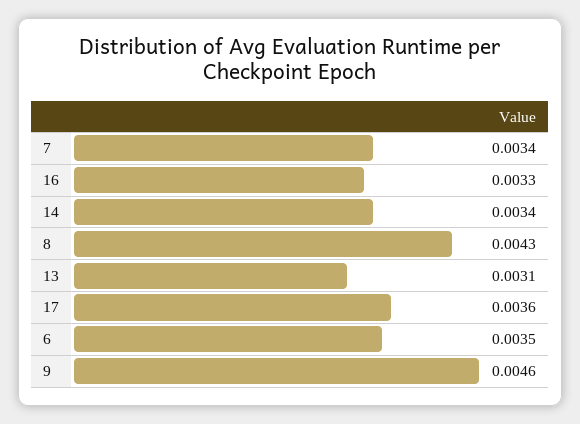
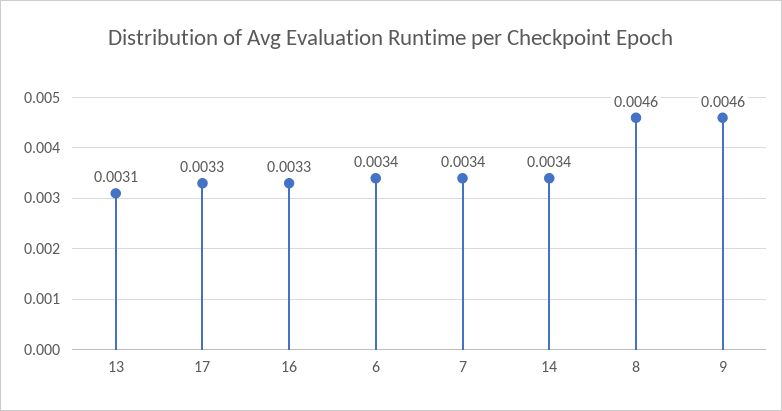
8: 0.0043 -> 0.0046
17: 0.0036 -> 0.0033
6: 0.0035 -> 0.0034

